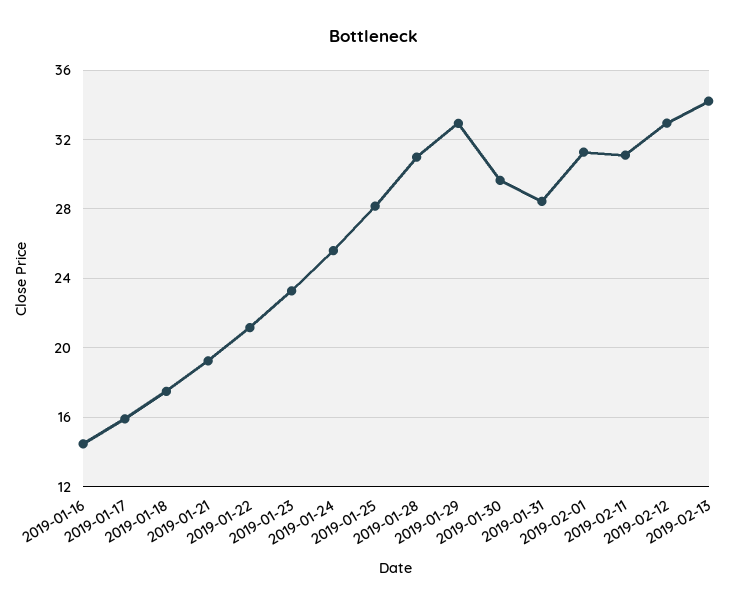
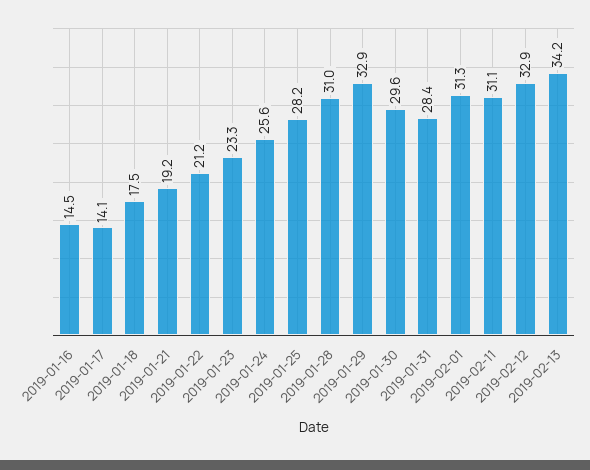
2019-01-17: 16 -> 14.1

